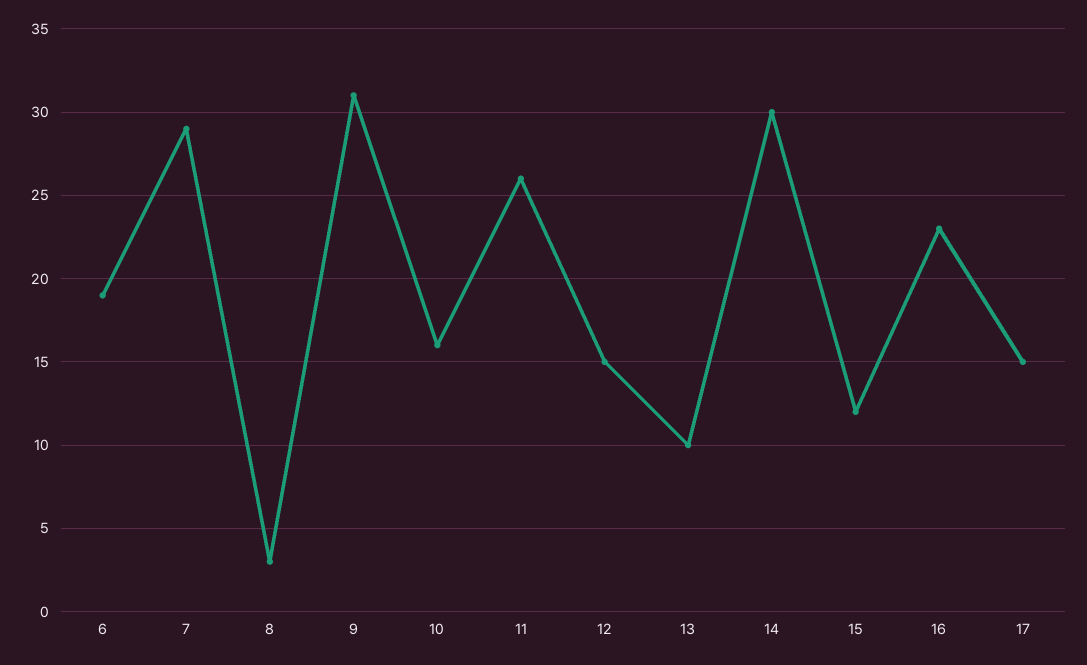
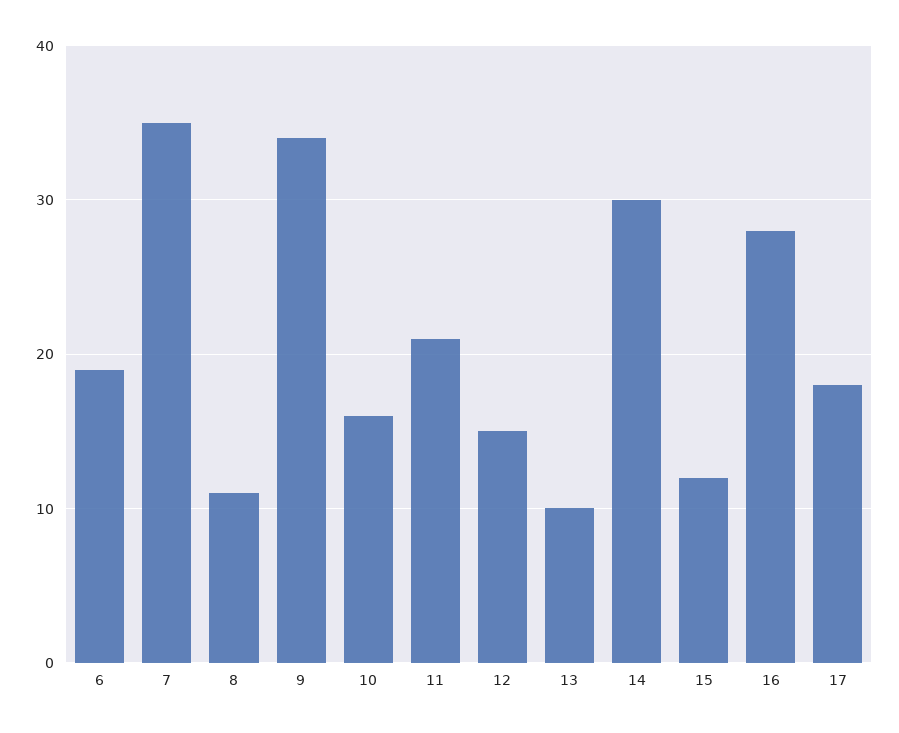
7: 29 -> 35
8: 3 -> 11
9: 31 -> 34
11: 26 -> 21
16: 23 -> 28
17: 15 -> 18

